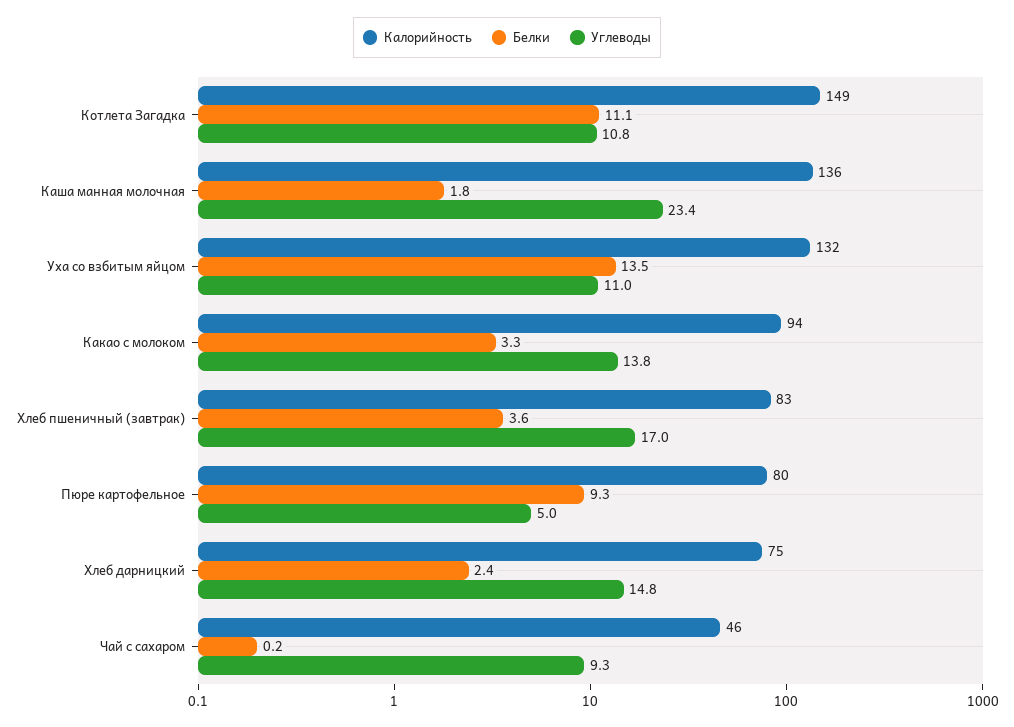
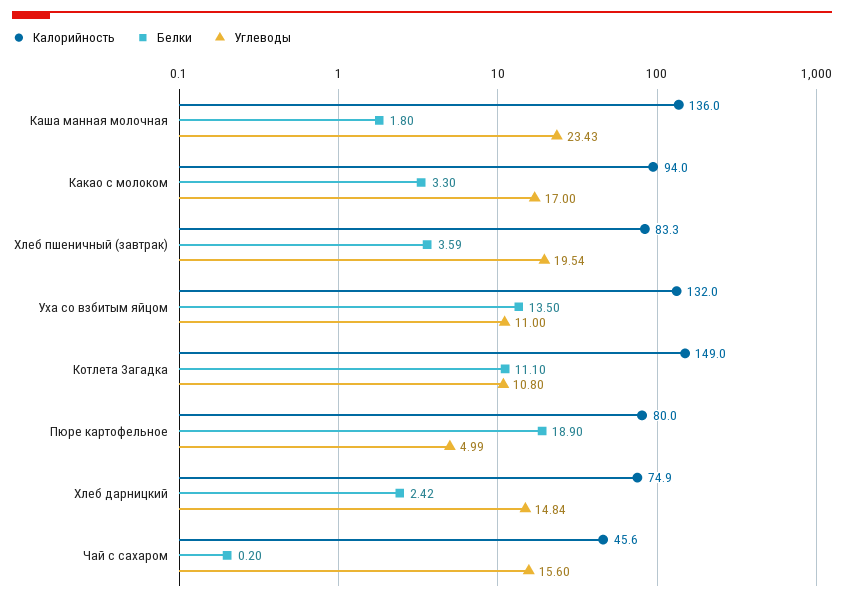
Углеводы, Какао с молоком: 13.8 -> 17
Углеводы, Хлеб пшеничный (завтрак): 17 -> 19.54
Белки, Пюре картофельное: 9.3 -> 18.9
Углеводы, Чай с сахаром: 9.3 -> 15.6

